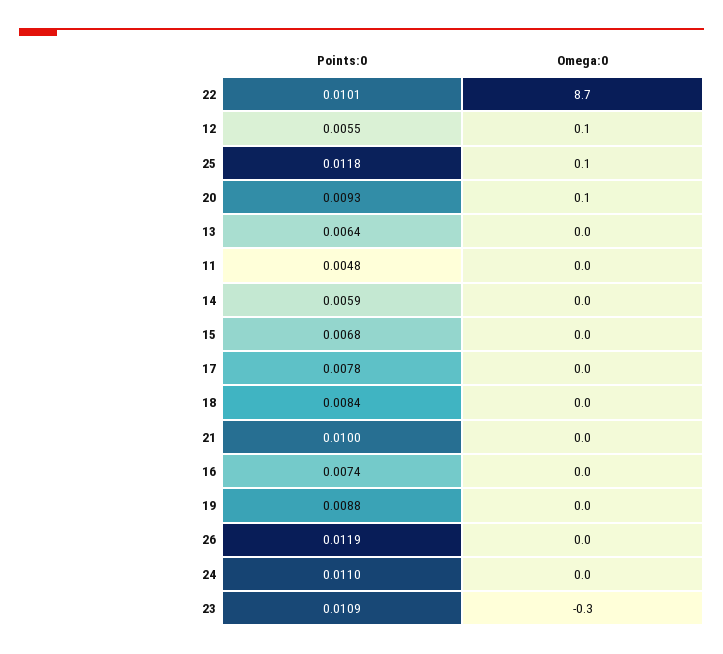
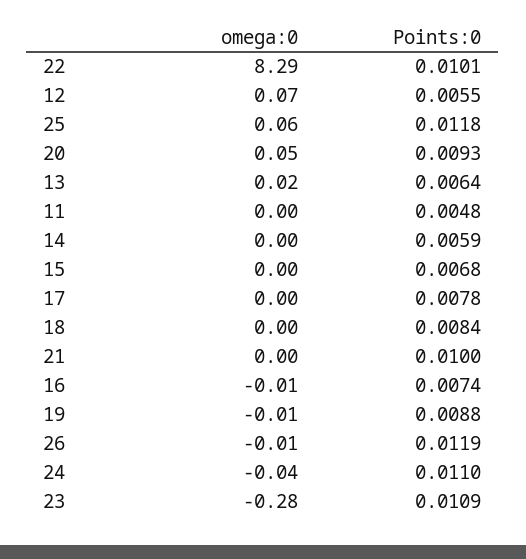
Omega:0, 22: 8.7 -> 8.29

